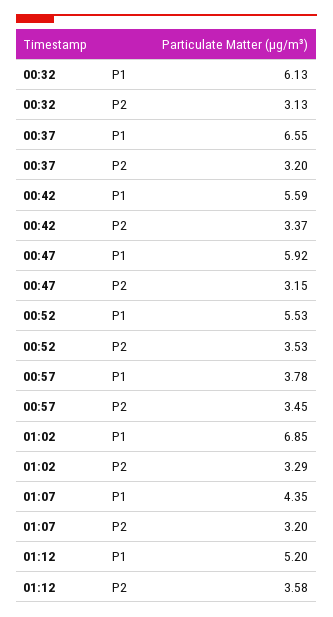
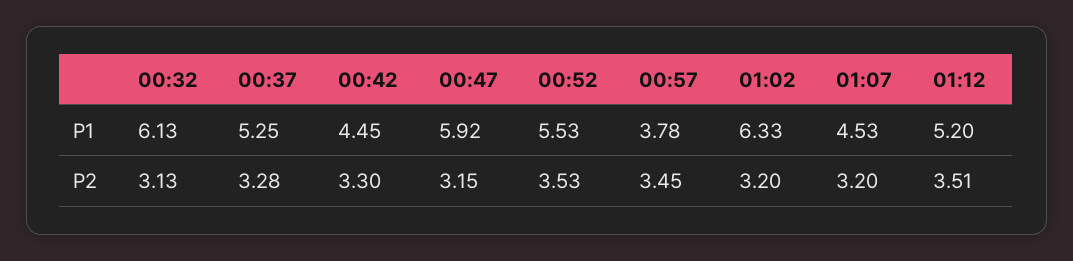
00:37, P1: 6.55 -> 5.25
00:37, P2: 3.2 -> 3.28
00:42, P1: 5.59 -> 4.45
00:42, P2: 3.37 -> 3.3
01:02, P1: 6.85 -> 6.33
01:02, P2: 3.29 -> 3.2
01:07, P1: 4.35 -> 4.53
01:12, P2: 3.58 -> 3.51

